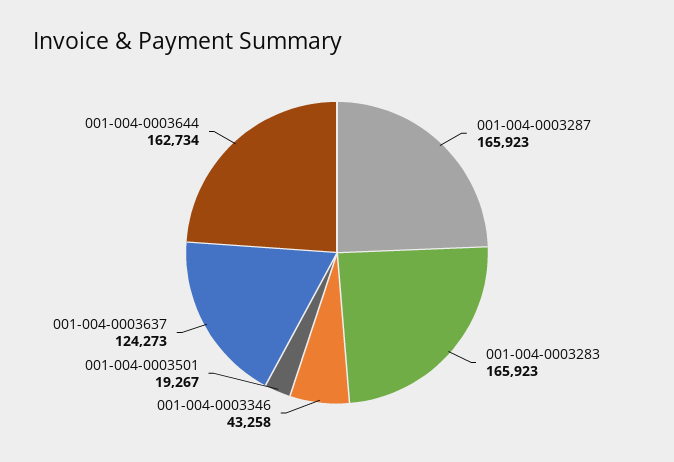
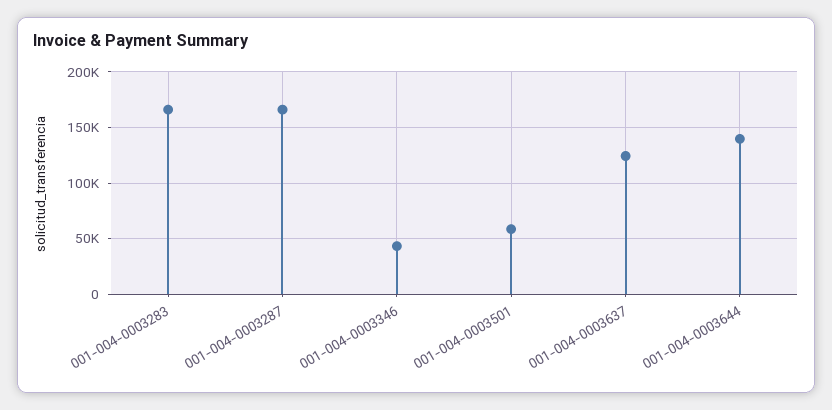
001-004-0003501: 19267 -> 60000
001-004-0003644: 162734 -> 140000

